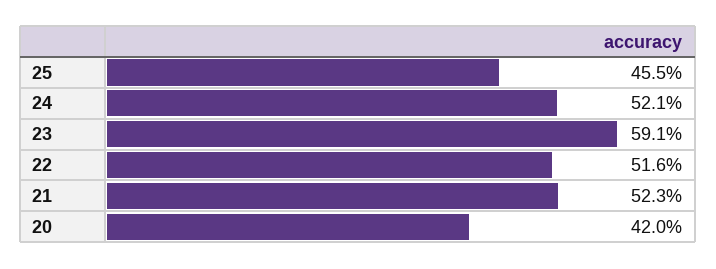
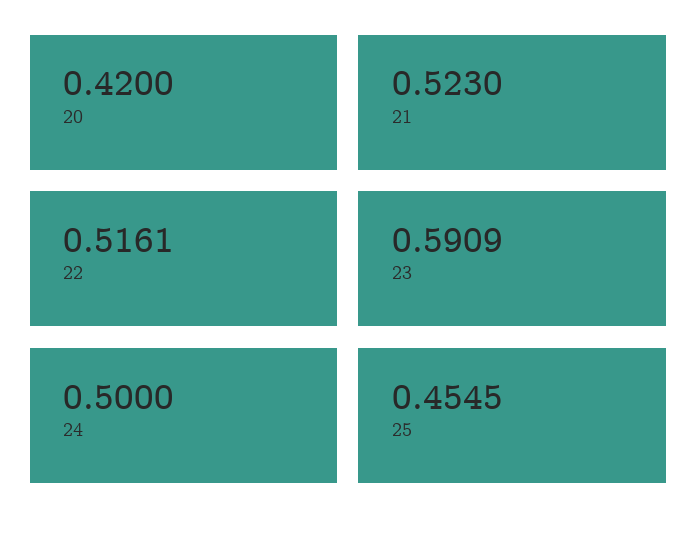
24: 0.521 -> 0.5

